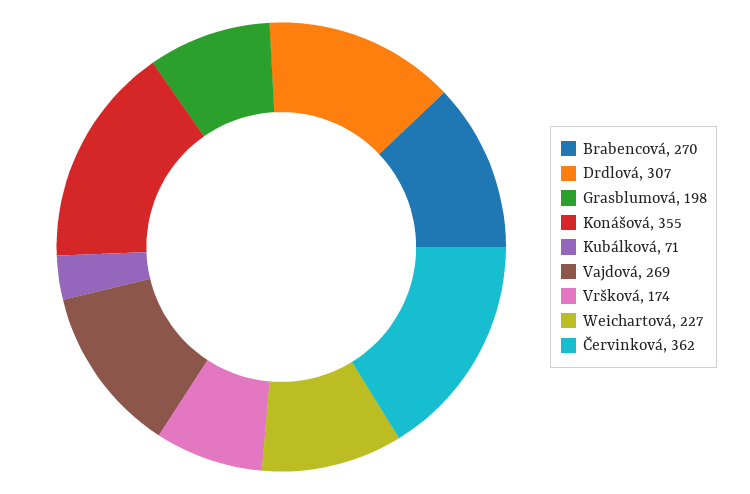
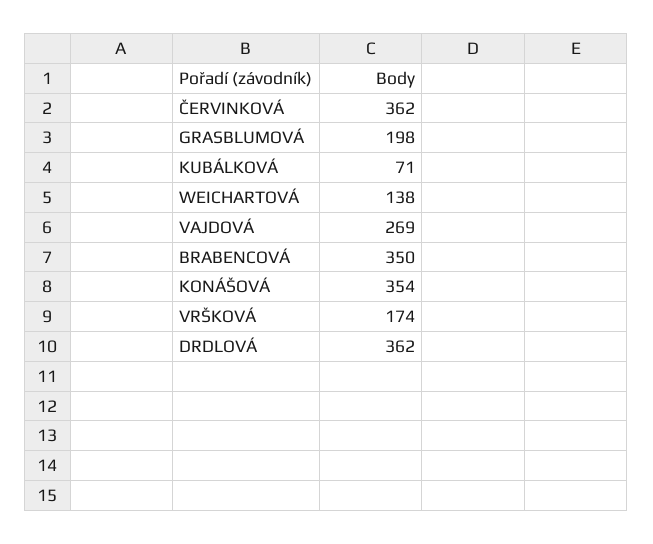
Brabencová: 270 -> 350
Drdlová: 307 -> 362
Konášová: 355 -> 354
Weichartová: 227 -> 138

